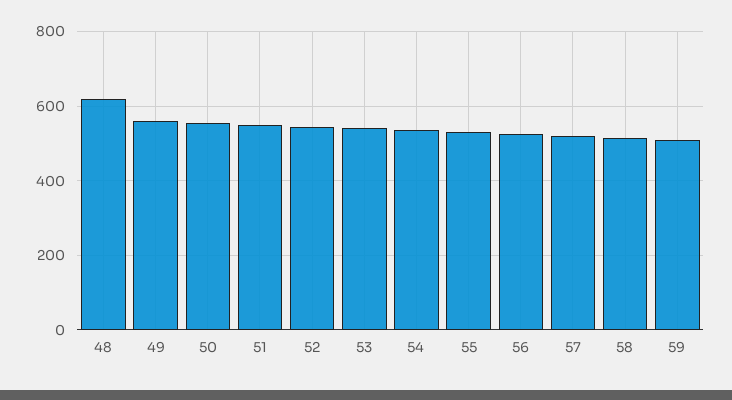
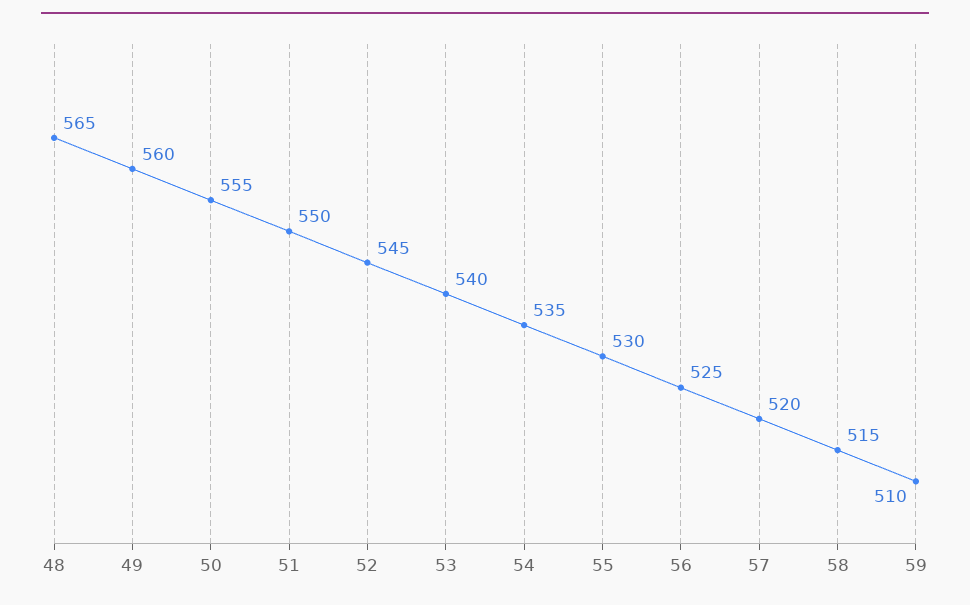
48: 620 -> 565

